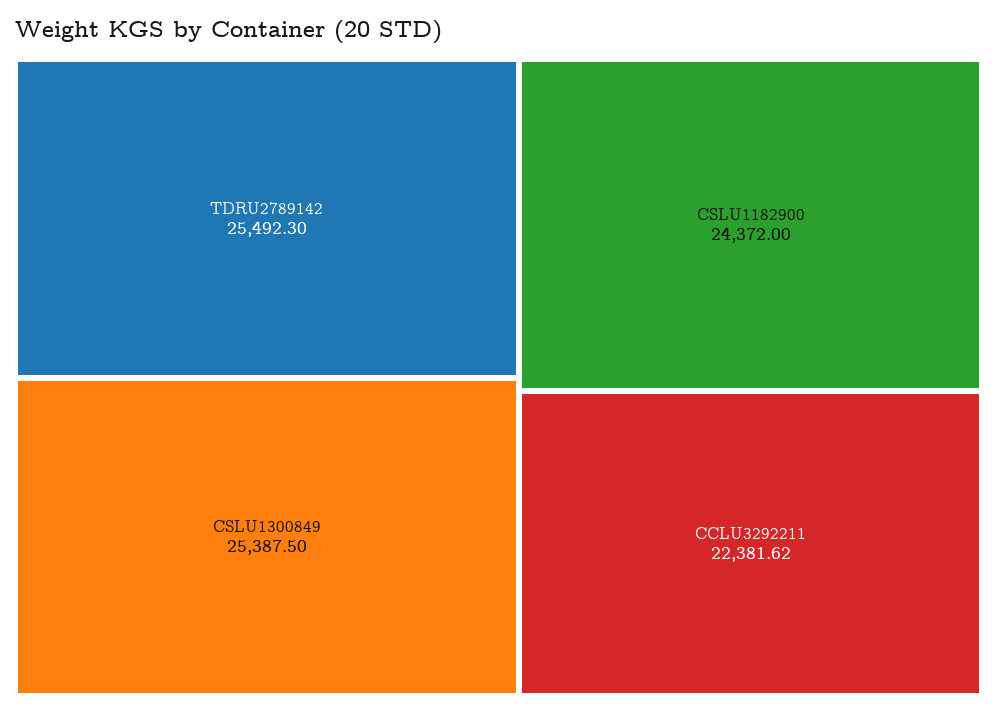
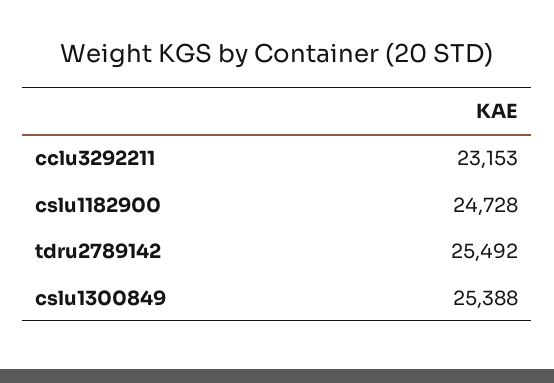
CSLU1182900: 24372 -> 24728
CCLU3292211: 22381.62 -> 23153

